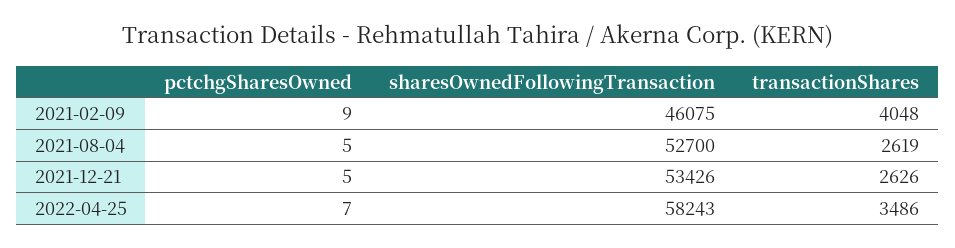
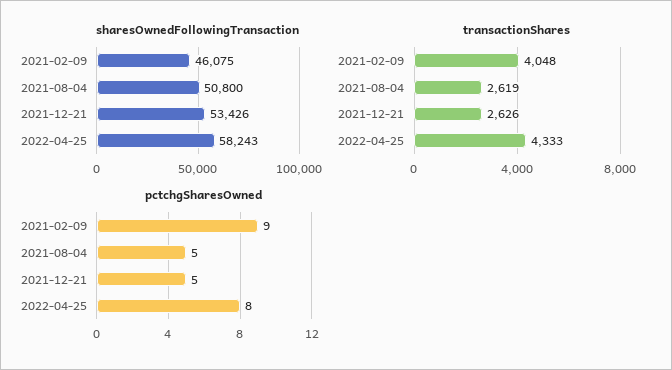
sharesOwnedFollowingTransaction, 2021-08-04: 52700 -> 50800
pctchgSharesOwned, 2022-04-25: 7 -> 8
transactionShares, 2022-04-25: 3486 -> 4333

